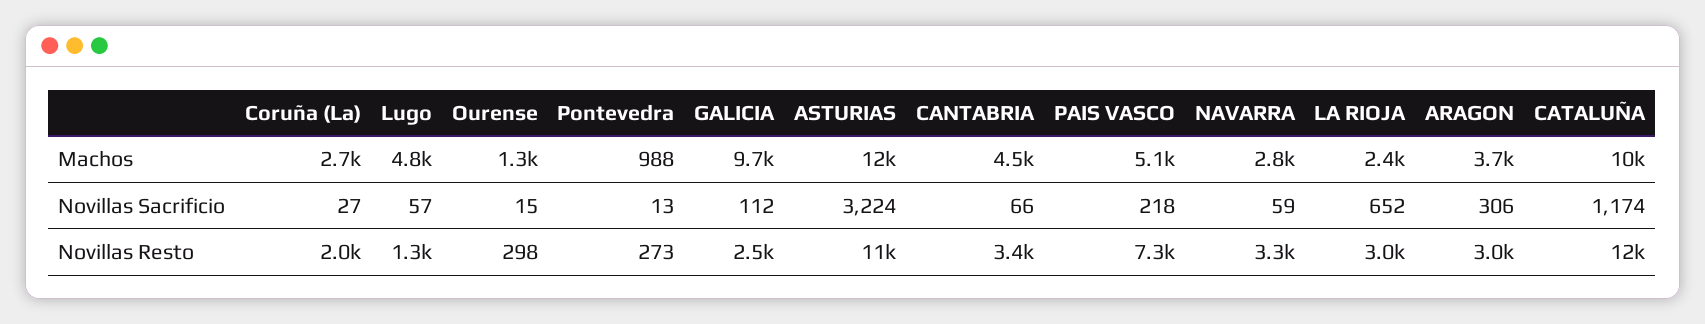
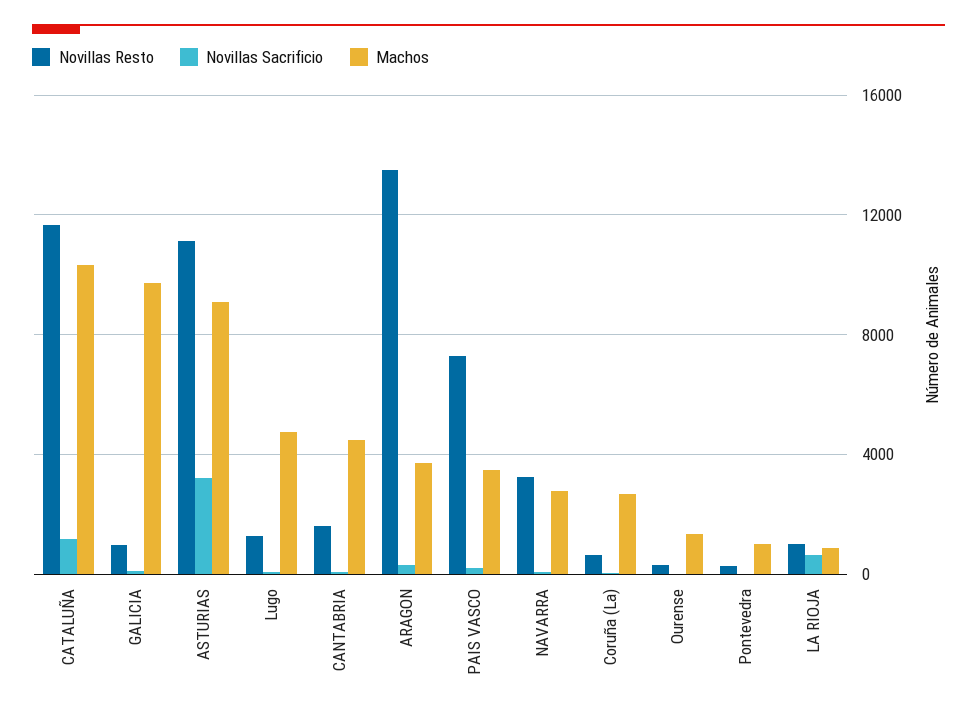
Machos, ASTURIAS: 12000 -> 9000
Machos, PAIS VASCO: 5100 -> 3500
Machos, LA RIOJA: 2400 -> 1000
Novillas Resto, Coruña (La): 2000 -> 500
Novillas Resto, GALICIA: 2500 -> 1000
Novillas Resto, CANTABRIA: 3400 -> 1500
Novillas Resto, LA RIOJA: 3000 -> 1000
Novillas Resto, ARAGON: 3000 -> 13500

